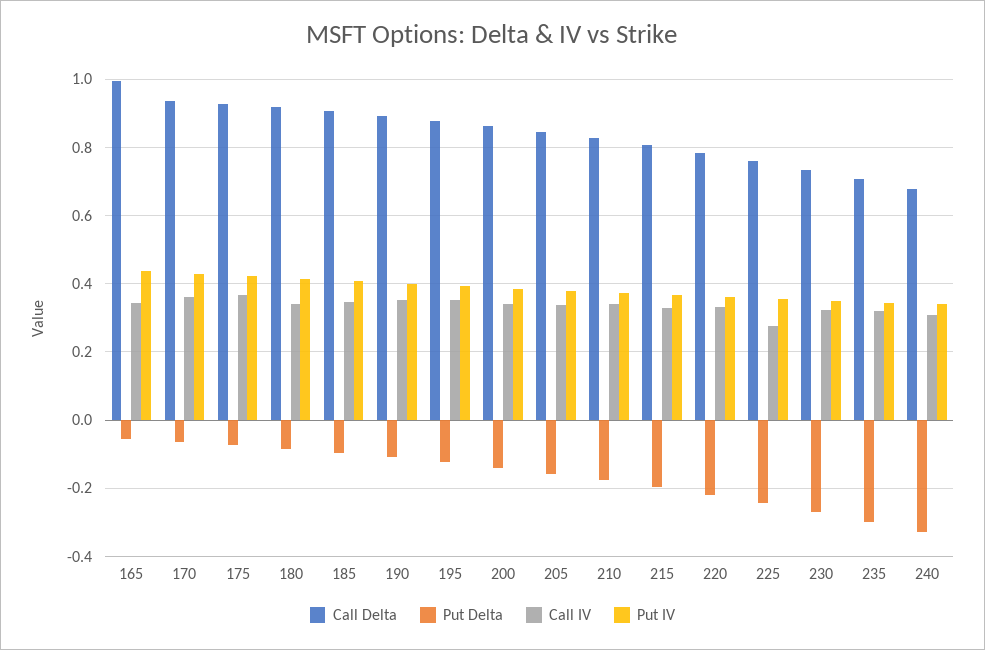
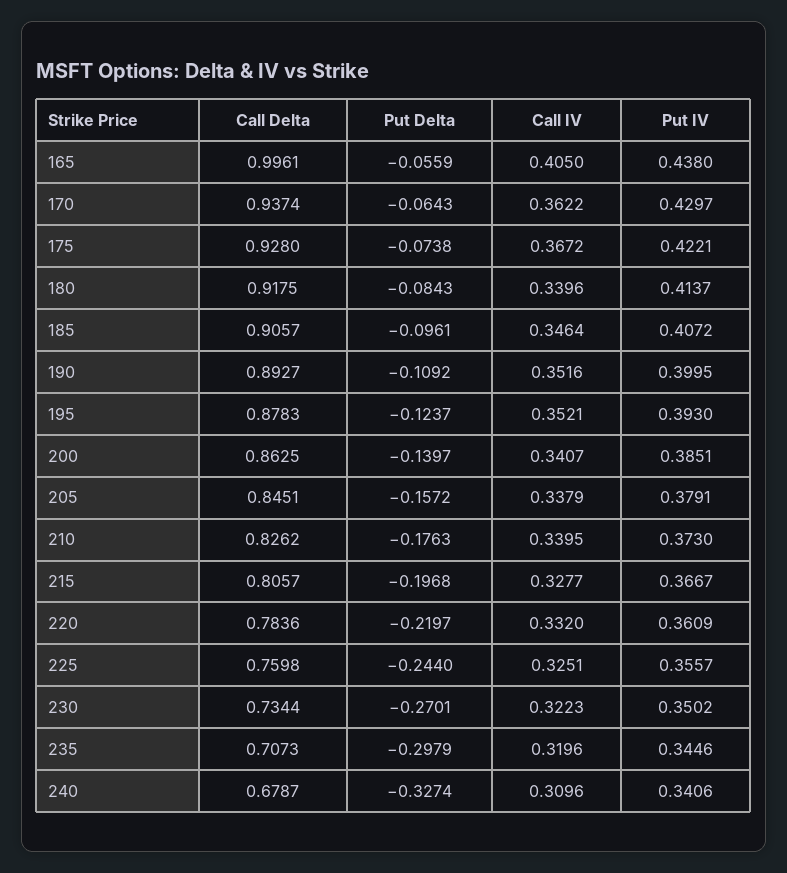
Call IV, 165: 0.34 -> 0.405
Call IV, 225: 0.28 -> 0.3251

